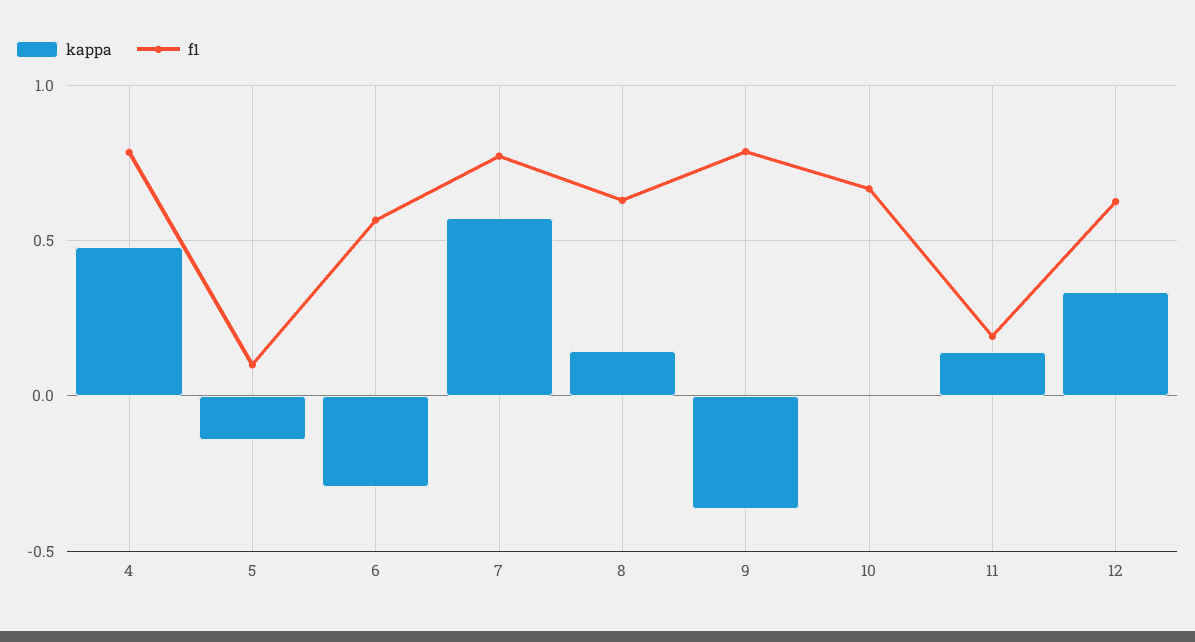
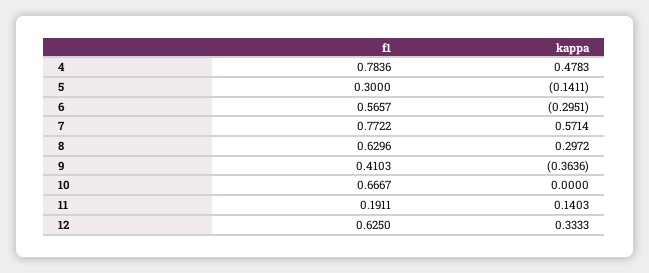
f1, 5: 0.1 -> 0.3
kappa, 8: 0.15 -> 0.2972
f1, 9: 0.8 -> 0.4103

